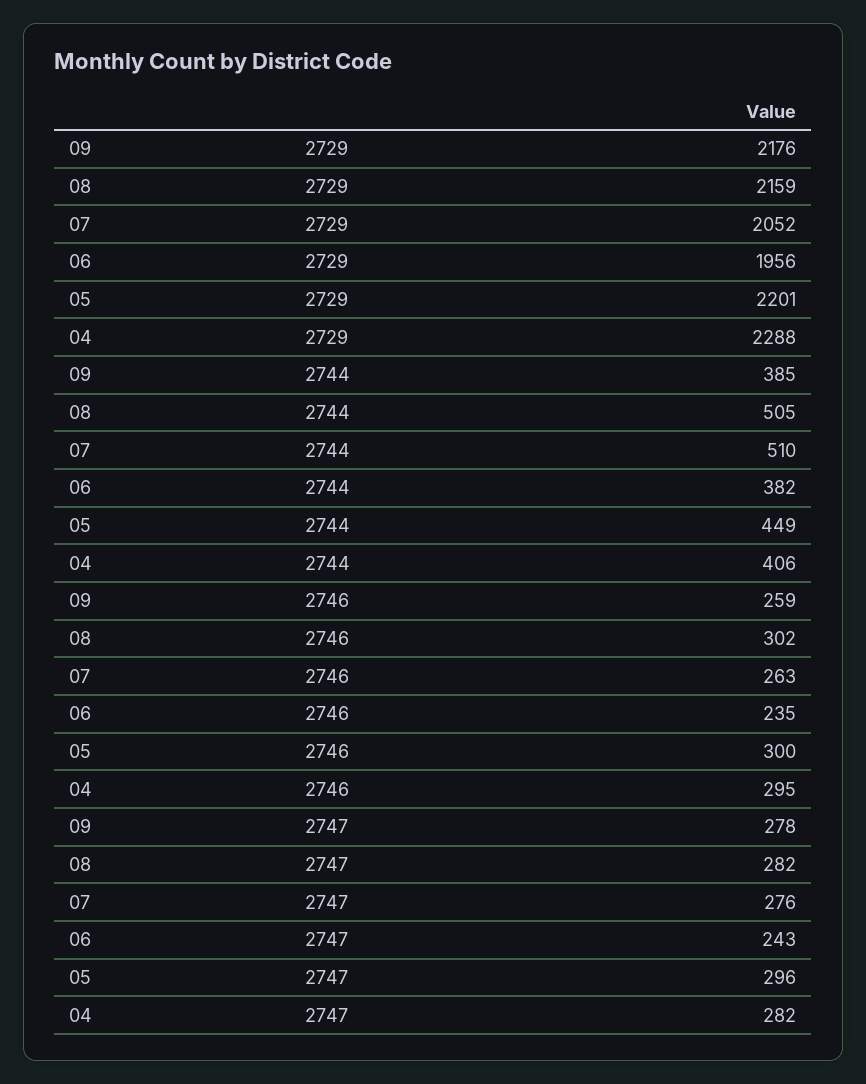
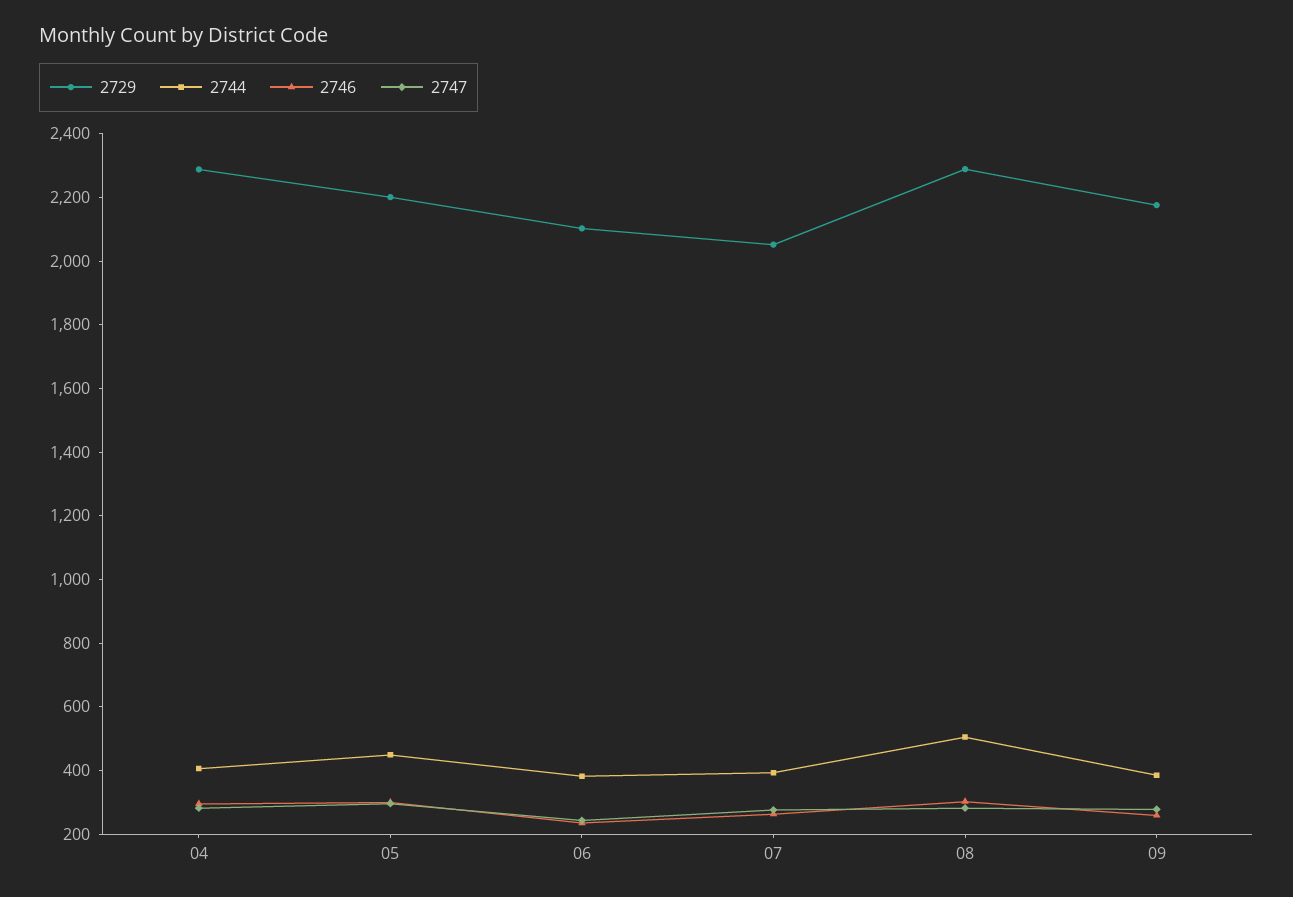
2729, 08: 2159 -> 2300
2729, 06: 1956 -> 2100
2744, 07: 510 -> 400

